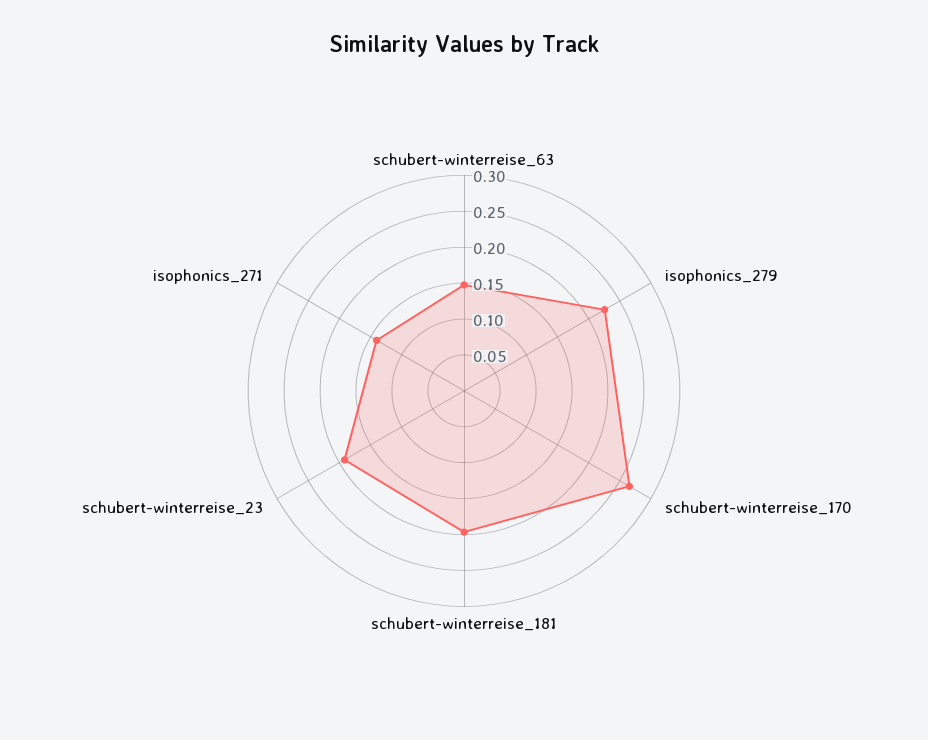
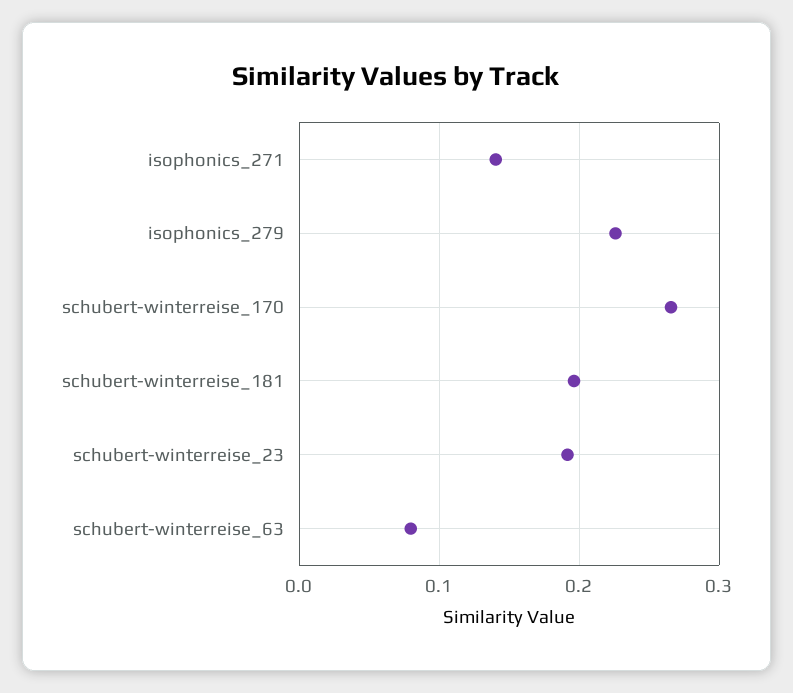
schubert-winterreise_63: 0.15 -> 0.08

